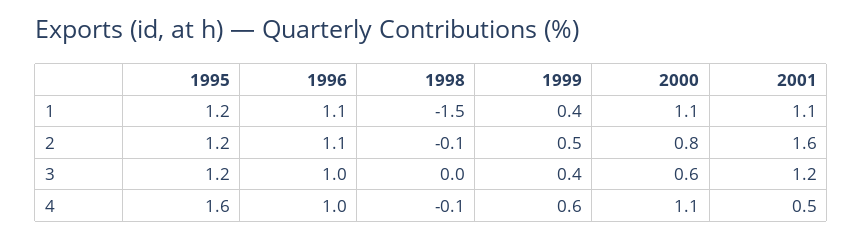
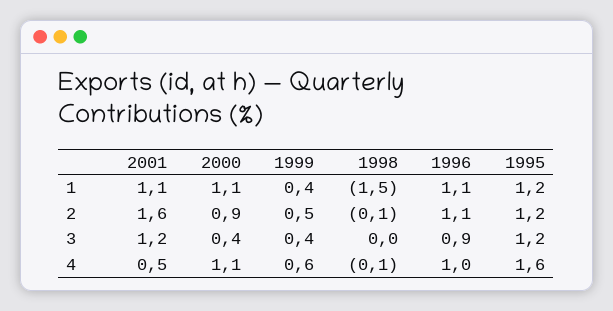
2000, 2: 0.8 -> 0.9
1996, 3: 1 -> 0.9
2000, 3: 0.6 -> 0.4

